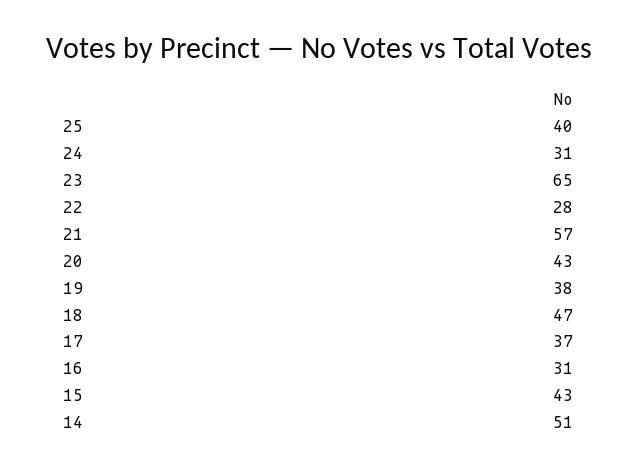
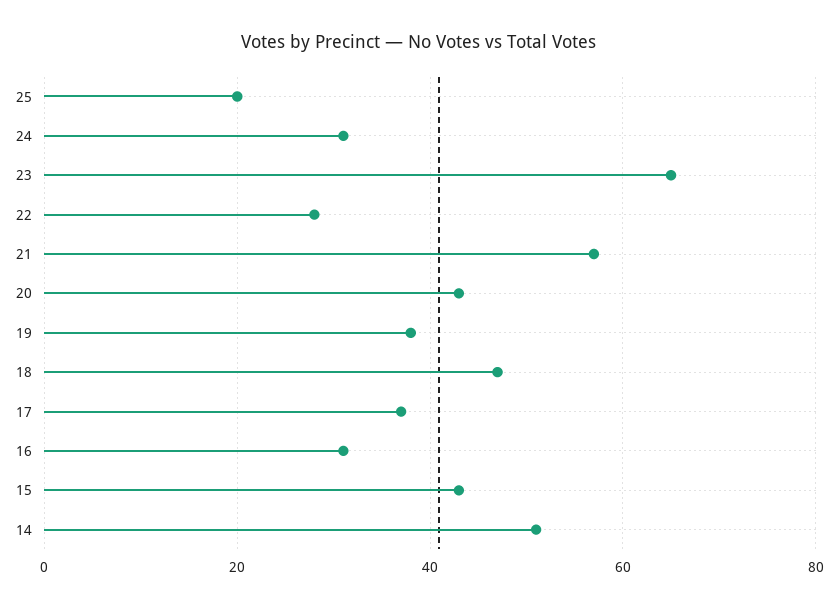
25: 40 -> 20

